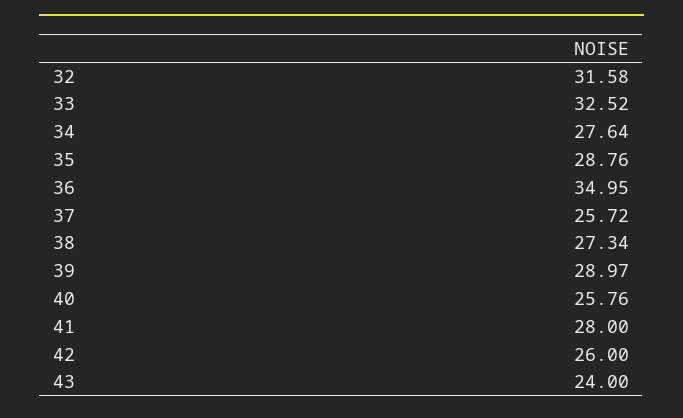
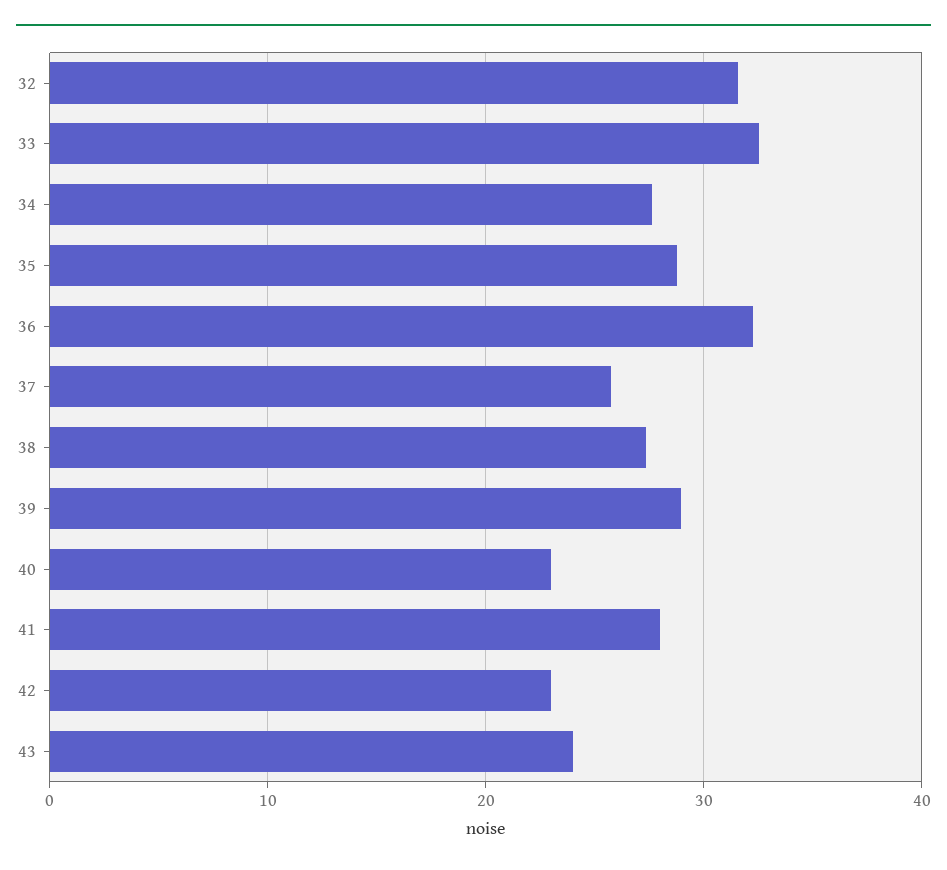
36: 34.95 -> 32
40: 25.76 -> 23
42: 26 -> 23

